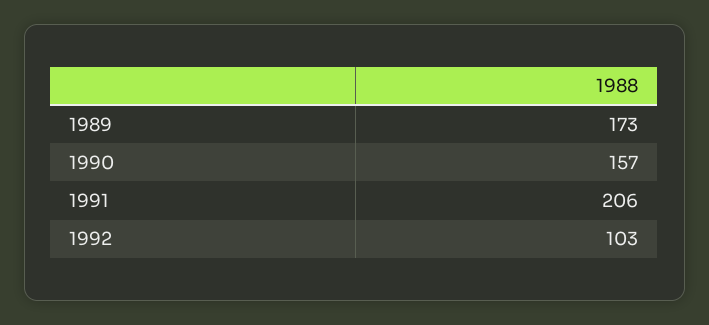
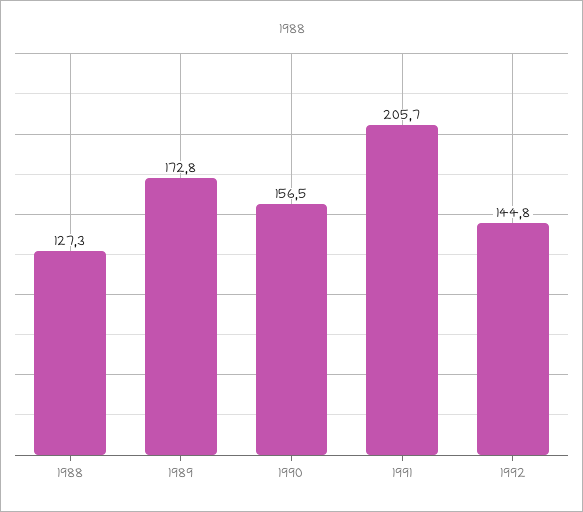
1992: 103 -> 144.8
1988: none -> 127.3

